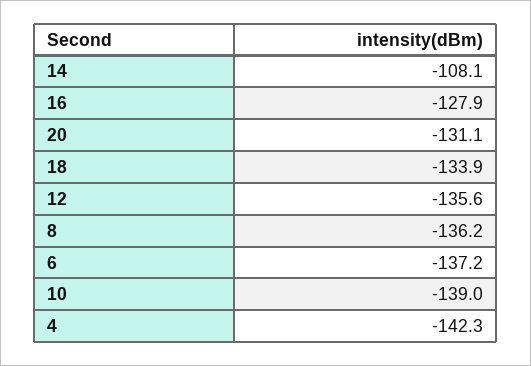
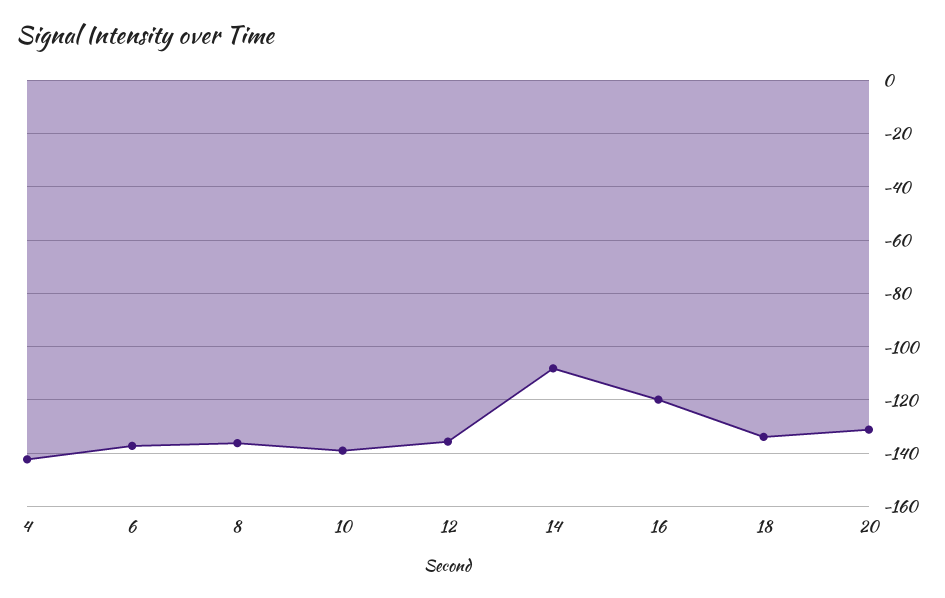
16: -127.9 -> -120

